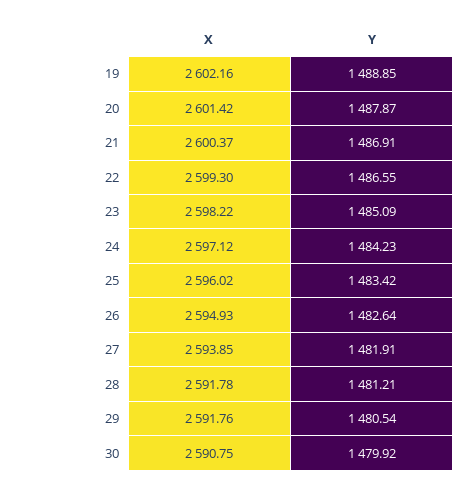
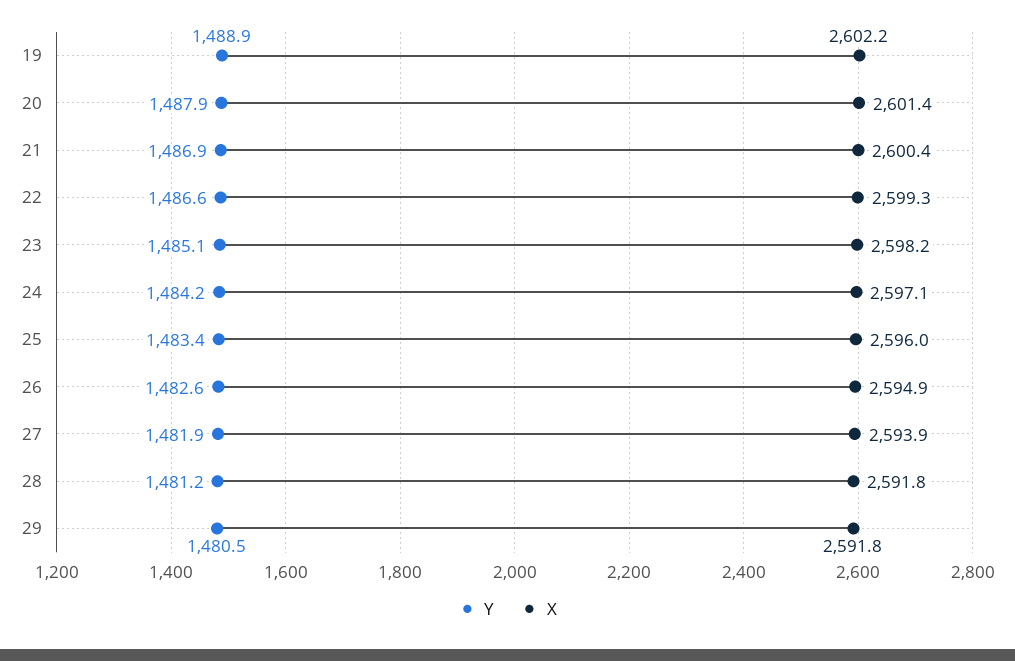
X, 30: 2590.75 -> none
Y, 30: 1479.92 -> none

